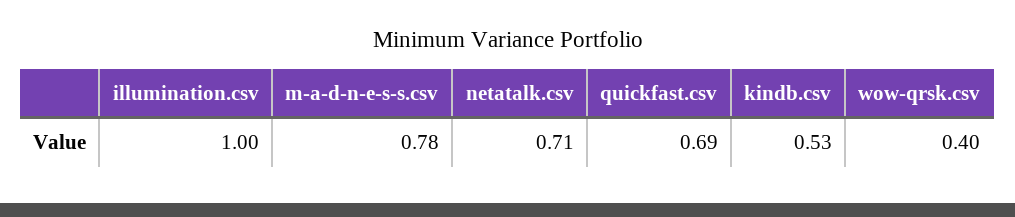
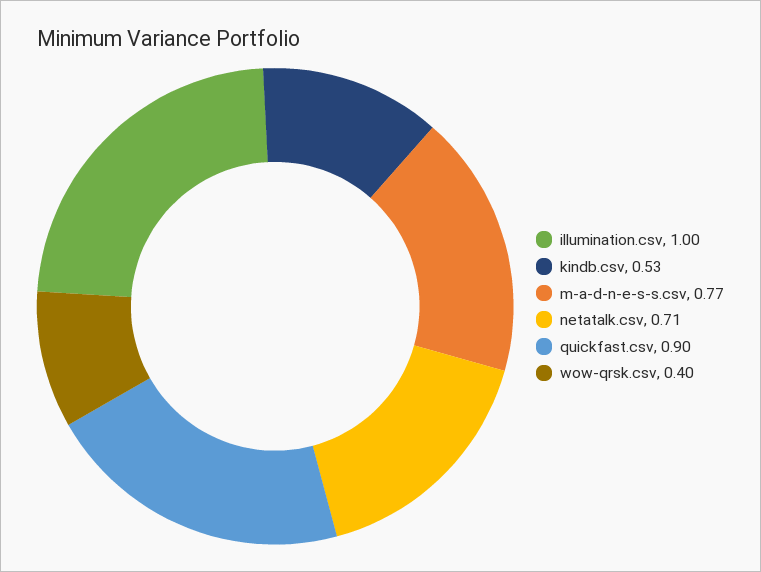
m-a-d-n-e-s-s.csv: 0.78 -> 0.77
quickfast.csv: 0.69 -> 0.9

